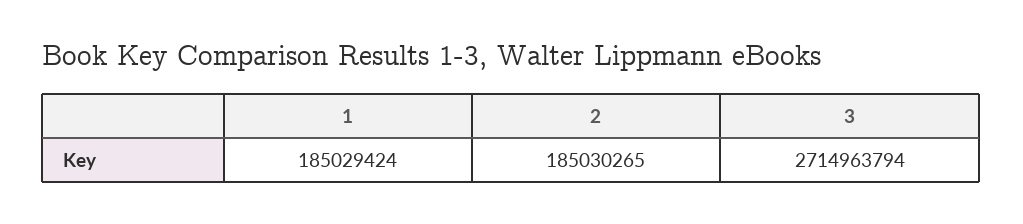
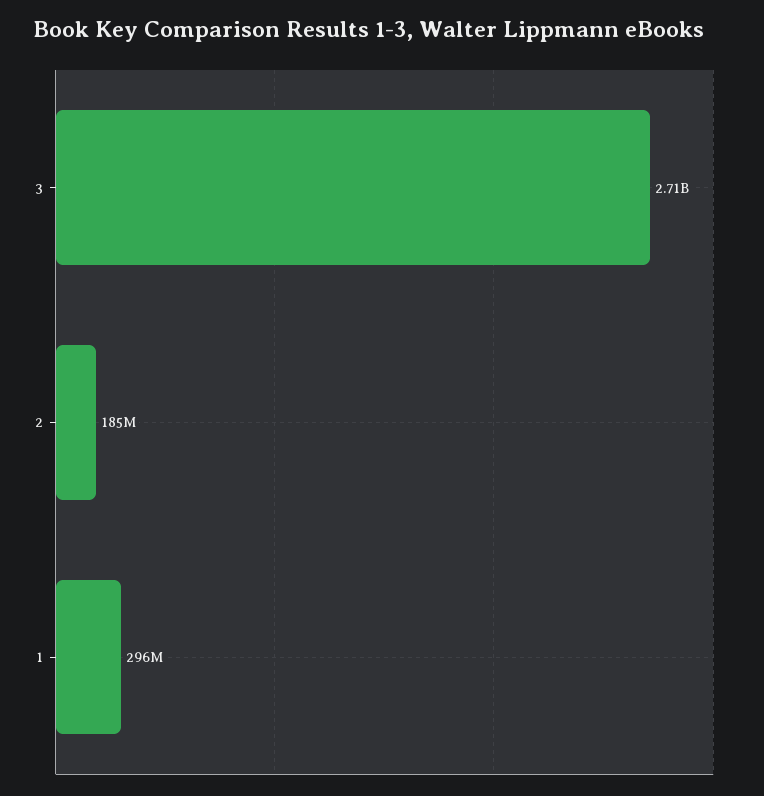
1: 185029424 -> 296000000

